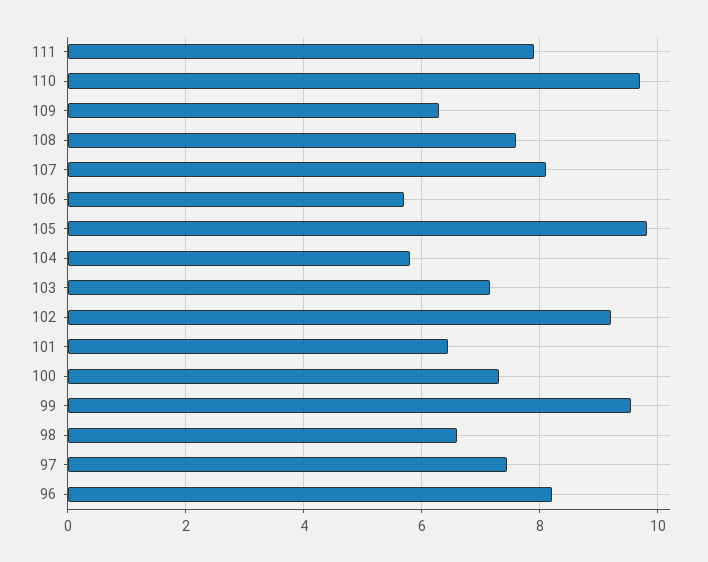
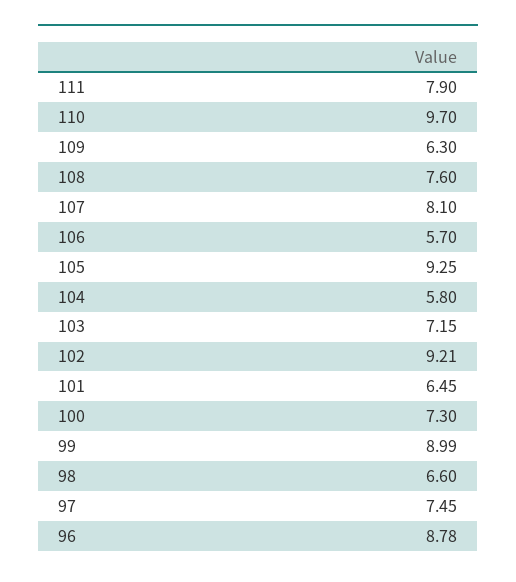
105: 9.8 -> 9.25
99: 9.6 -> 8.99
96: 8.2 -> 8.78

